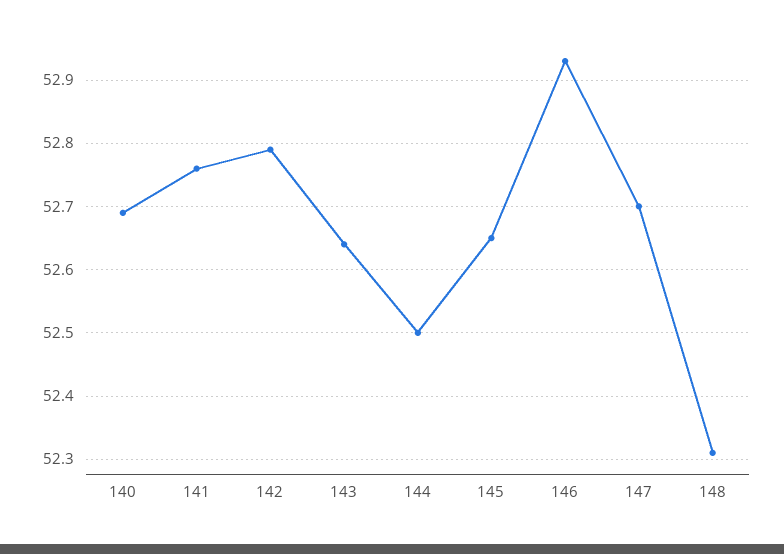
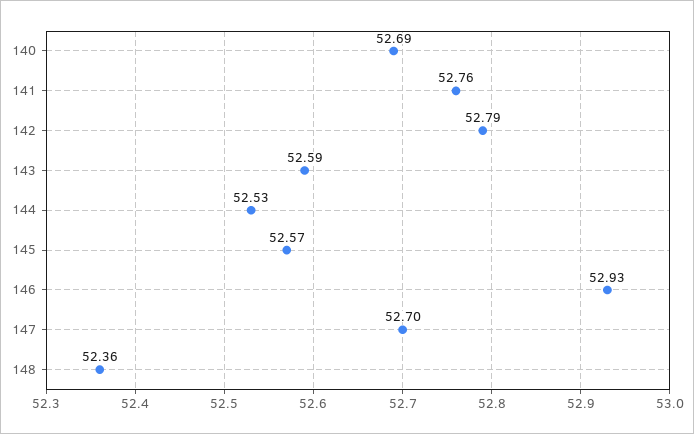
143: 52.64 -> 52.59
144: 52.5 -> 52.53
145: 52.65 -> 52.57
148: 52.31 -> 52.36

